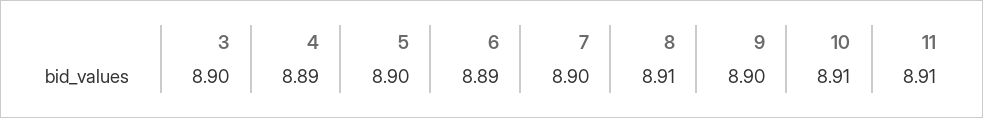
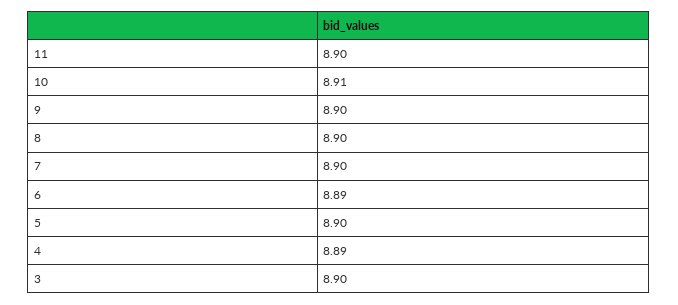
8: 8.91 -> 8.9
11: 8.91 -> 8.9

